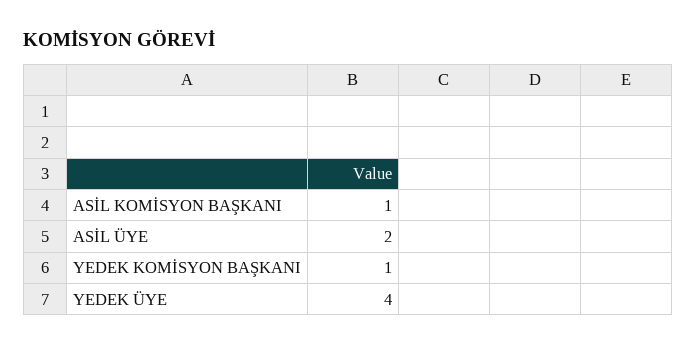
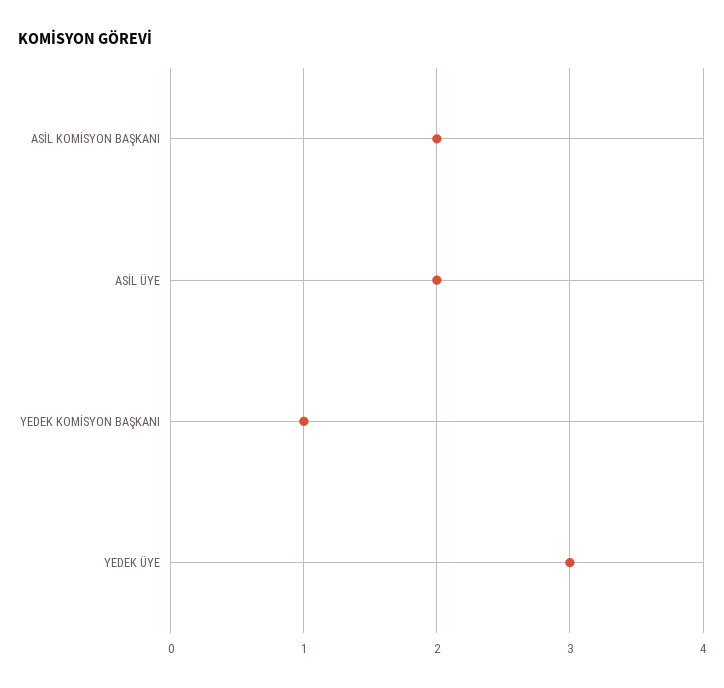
ASİL KOMİSYON BAŞKANI: 1 -> 2
YEDEK ÜYE: 4 -> 3

